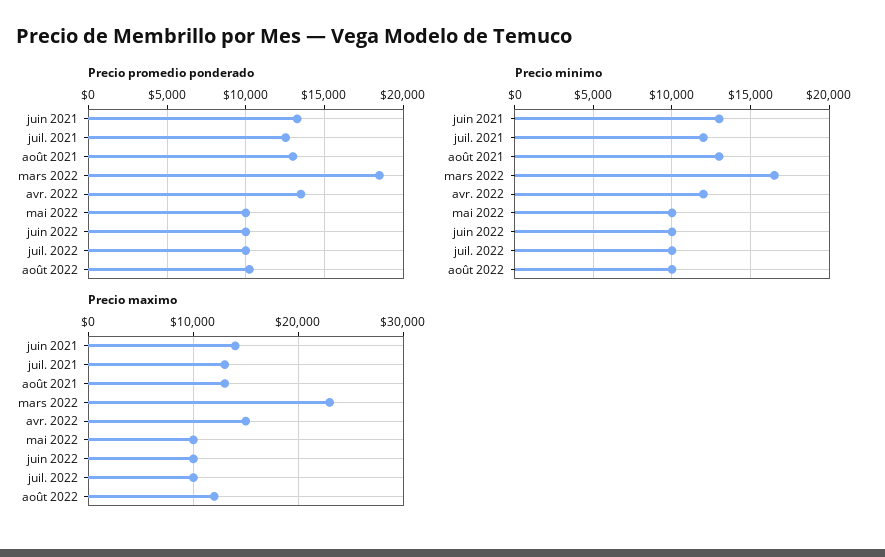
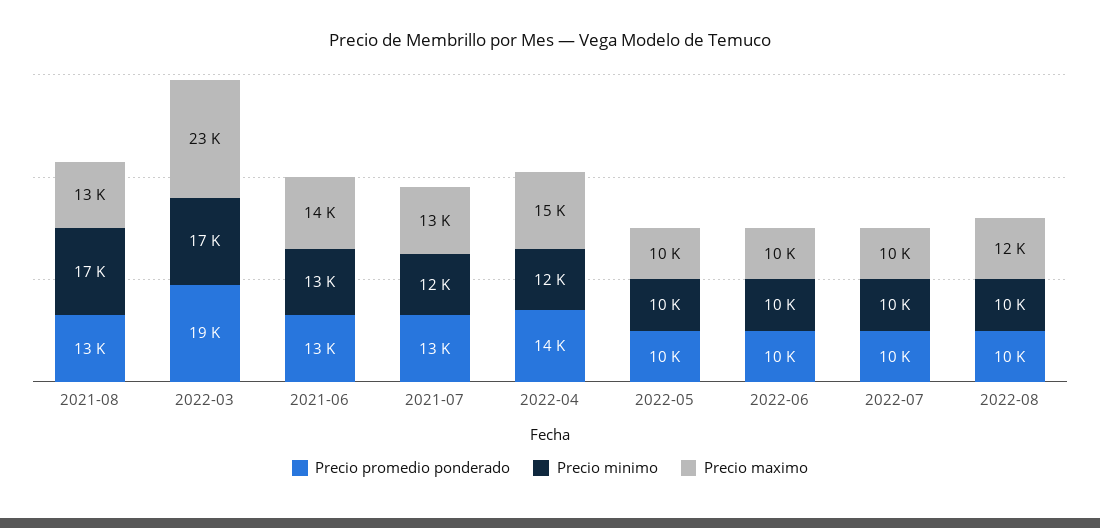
Precio minimo, août 2021: 13000 -> 17000

